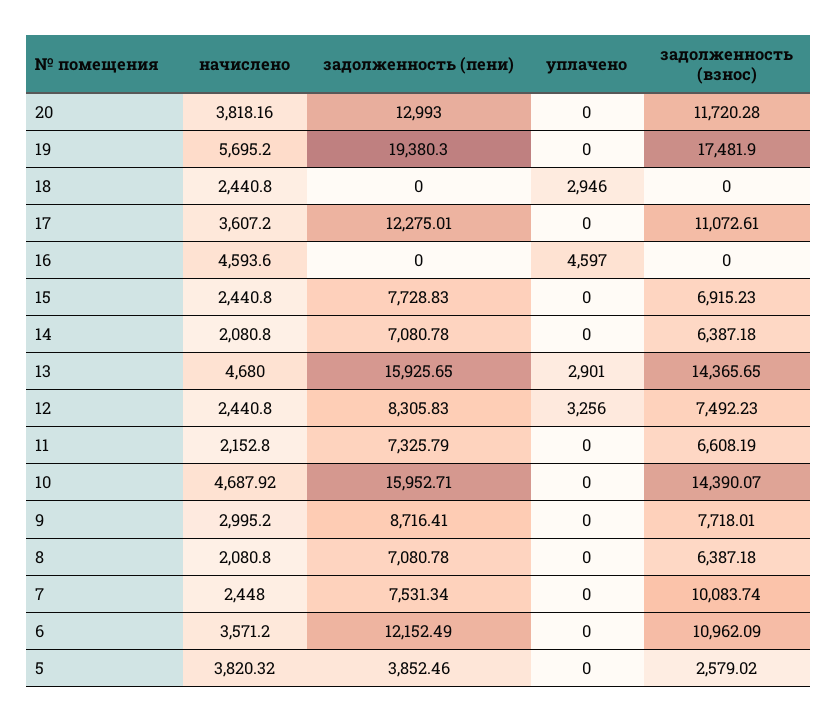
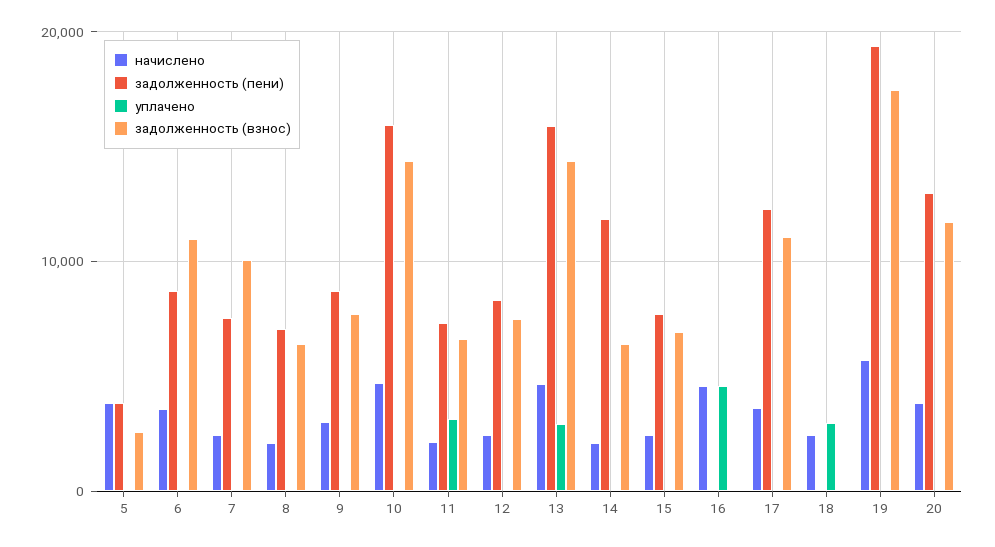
задолженность (пени), 14: 7080.78 -> 12000
уплачено, 12: 3256 -> 0
уплачено, 11: 0 -> 3000
задолженность (пени), 6: 12152.49 -> 9000

